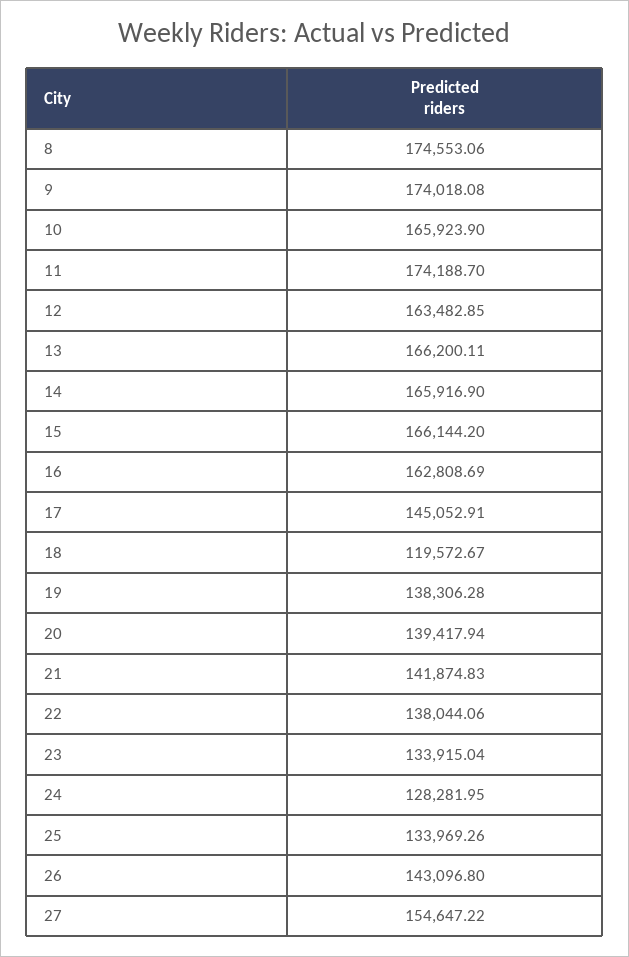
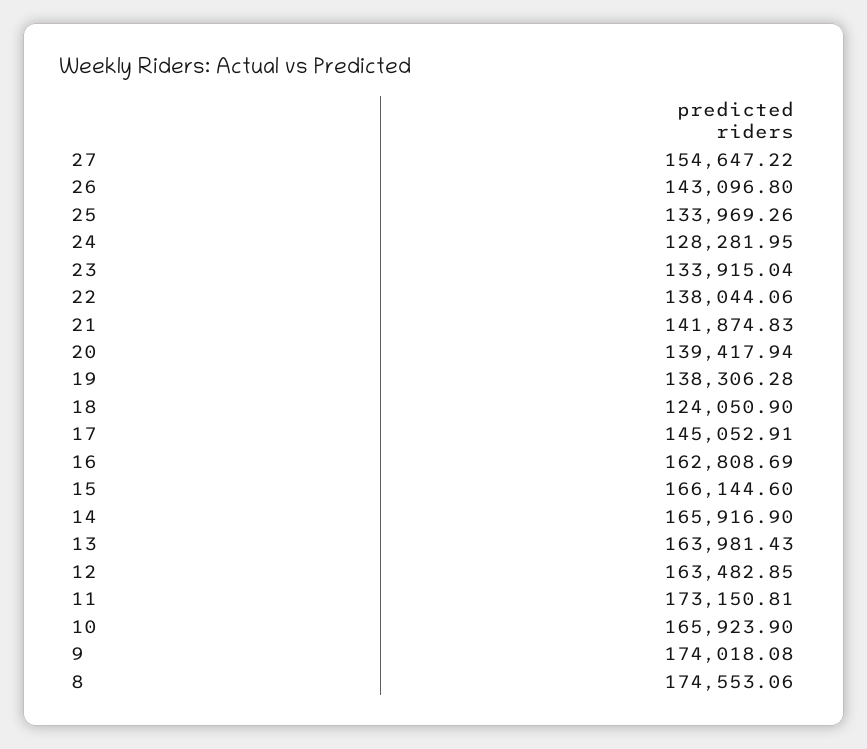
11: 174188.7 -> 173150.81
13: 166200.11 -> 163981.43
15: 166144.2 -> 166144.6
18: 119572.67 -> 124050.9

